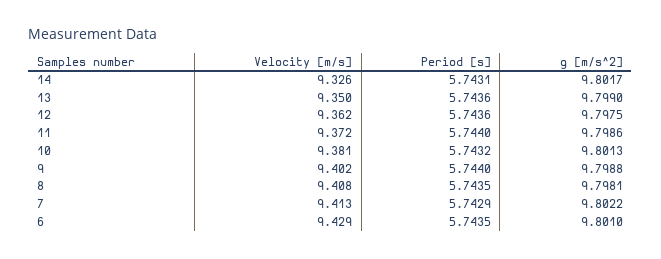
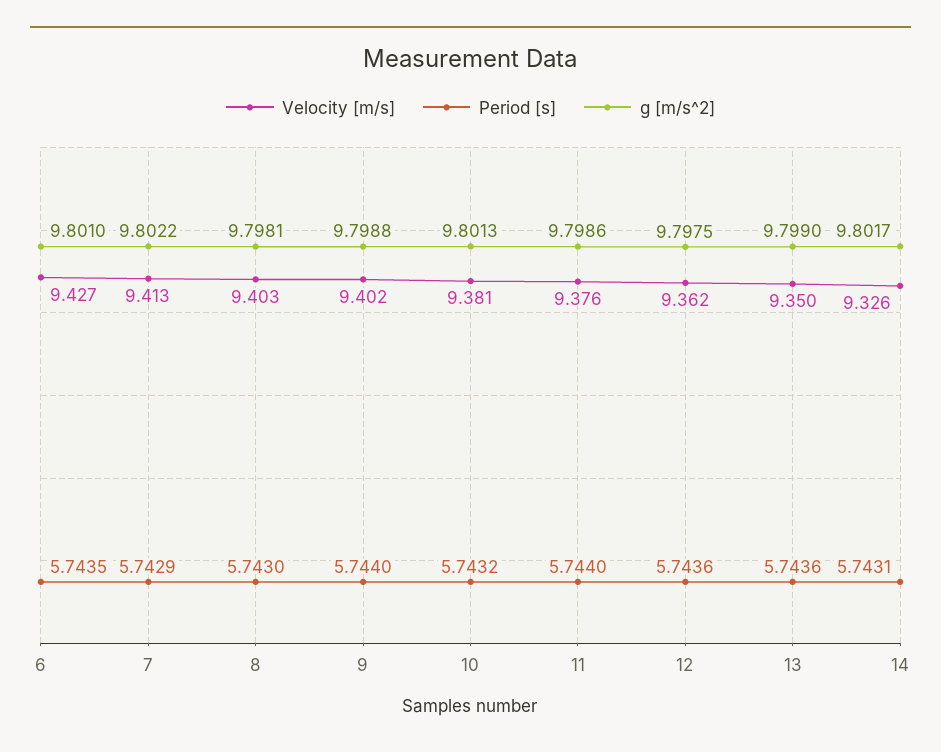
Velocity [m/s], 11: 9.372 -> 9.376
Velocity [m/s], 8: 9.408 -> 9.403
Period [s], 8: 5.7435 -> 5.743
Velocity [m/s], 6: 9.429 -> 9.427

